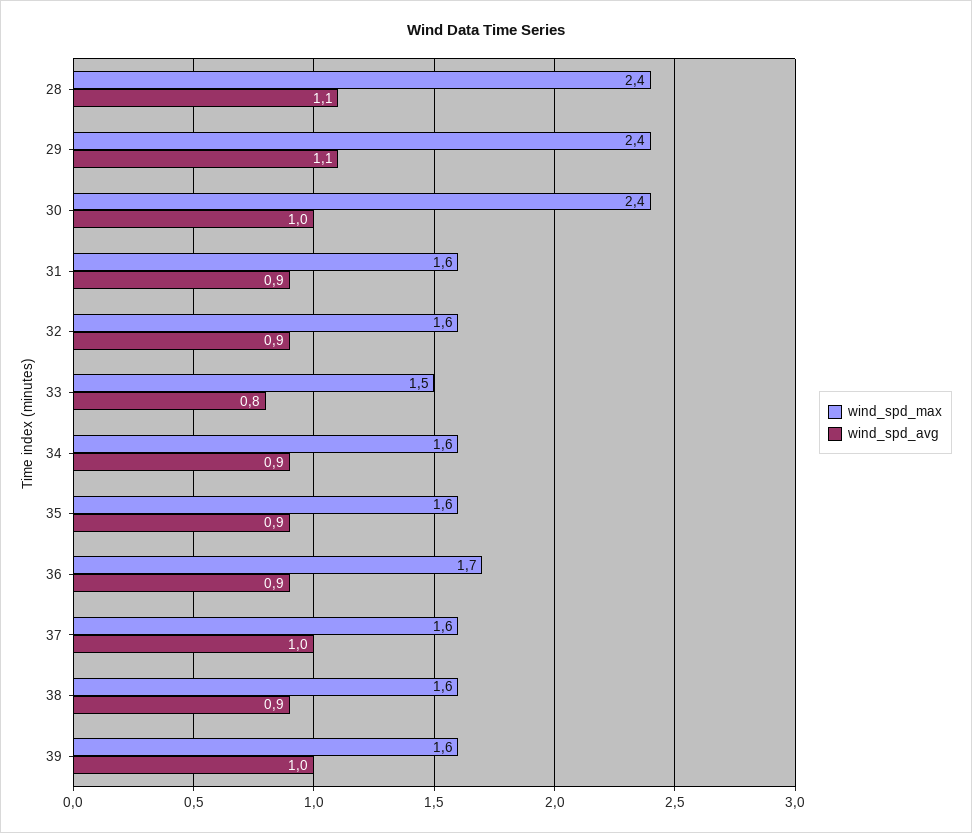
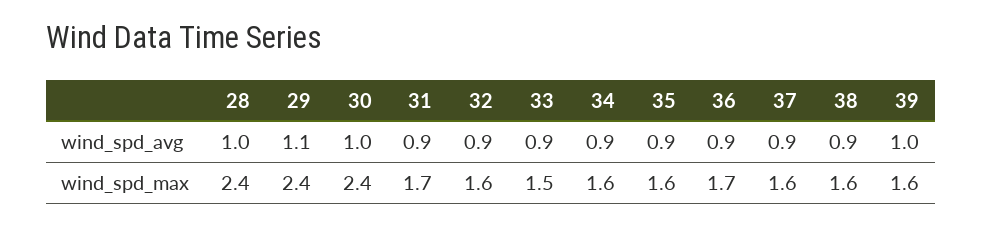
wind_spd_avg, 28: 1.1 -> 1
wind_spd_max, 31: 1.6 -> 1.7
wind_spd_avg, 33: 0.8 -> 0.9
wind_spd_avg, 37: 1 -> 0.9

